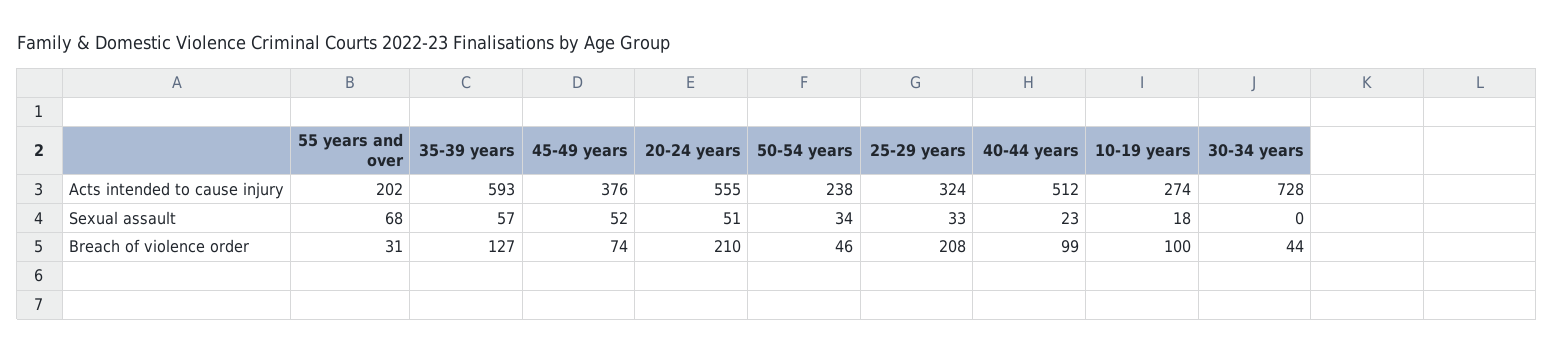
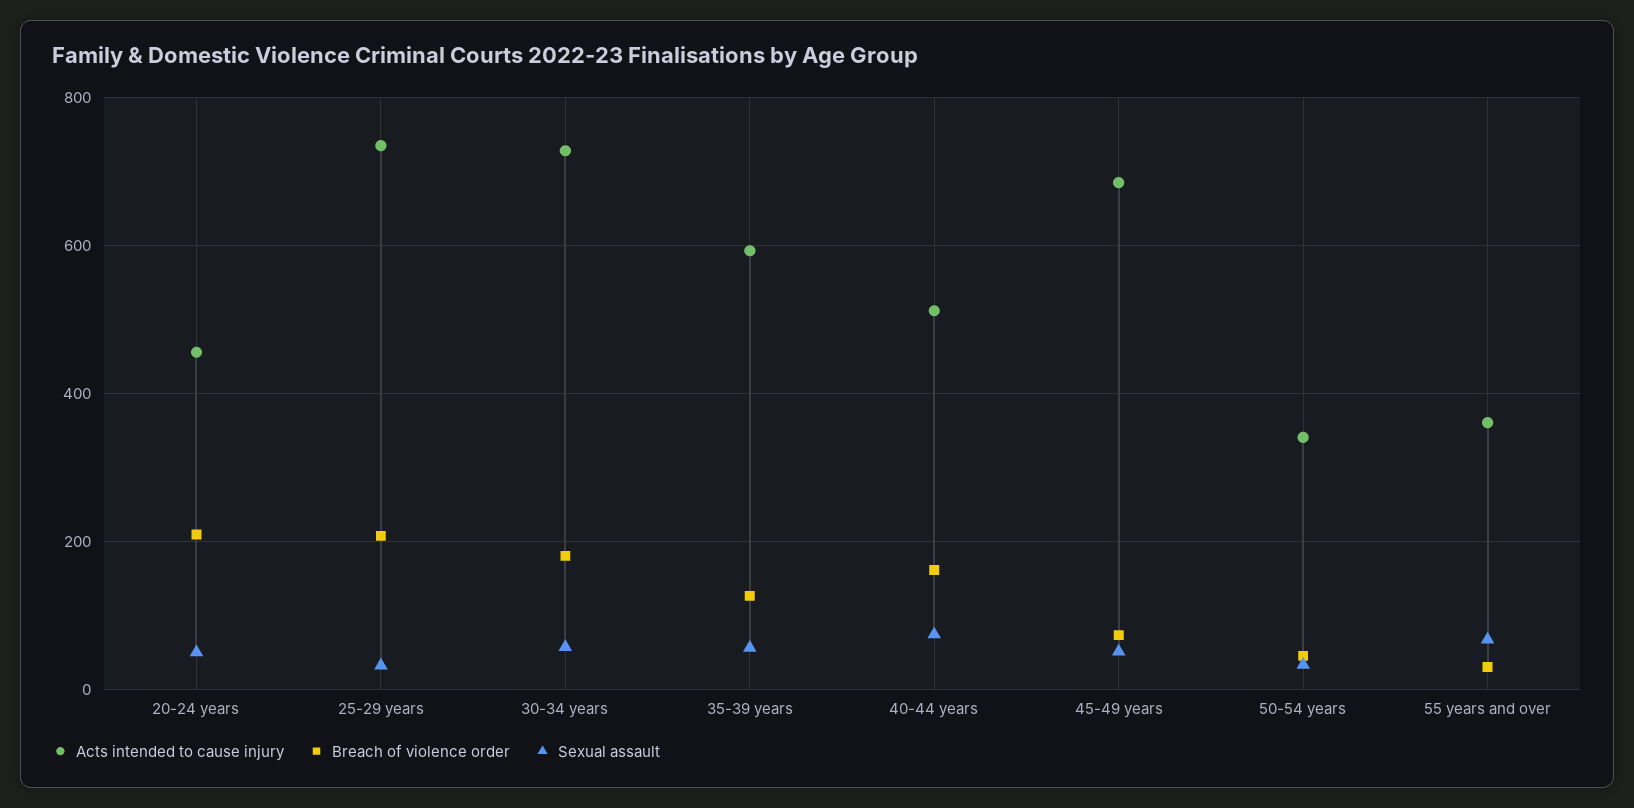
Acts intended to cause injury, 55 years and over: 202 -> 360
Acts intended to cause injury, 45-49 years: 376 -> 680
Acts intended to cause injury, 20-24 years: 555 -> 460
Acts intended to cause injury, 50-54 years: 238 -> 340
Acts intended to cause injury, 25-29 years: 324 -> 740
Acts intended to cause injury, 10-19 years: 274 -> none
Sexual assault, 40-44 years: 23 -> 80
Sexual assault, 10-19 years: 18 -> none
Sexual assault, 30-34 years: 0 -> 60
Breach of violence order, 40-44 years: 99 -> 160
Breach of violence order, 10-19 years: 100 -> none
Breach of violence order, 30-34 years: 44 -> 180

